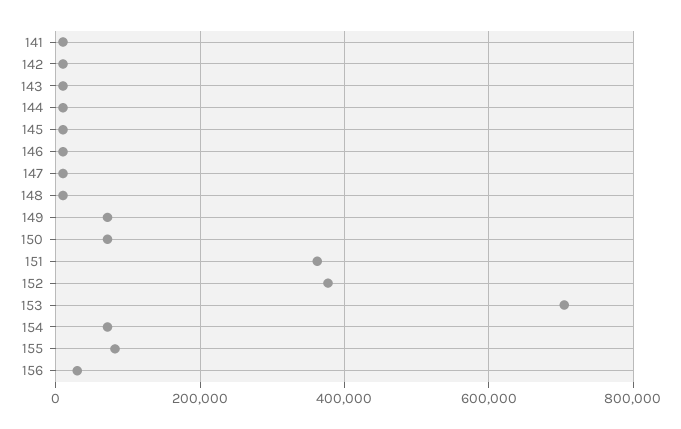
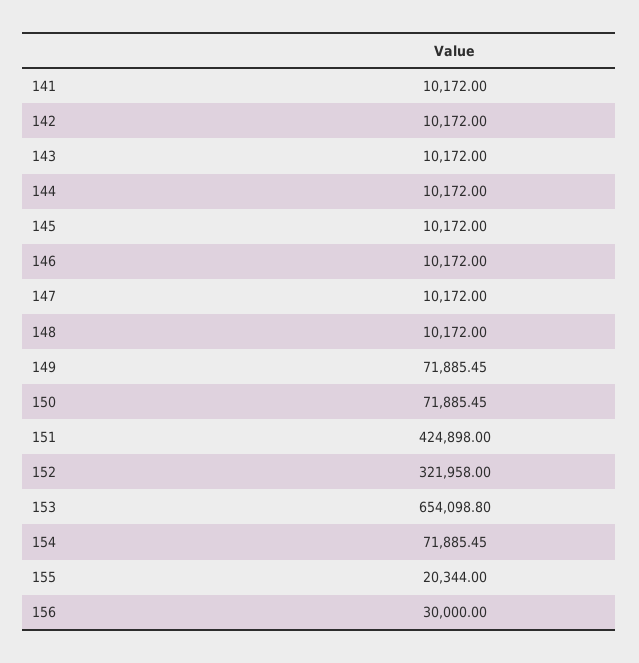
151: 360000 -> 424898
152: 380000 -> 321958
153: 700000 -> 654098.8
155: 80000 -> 20344

